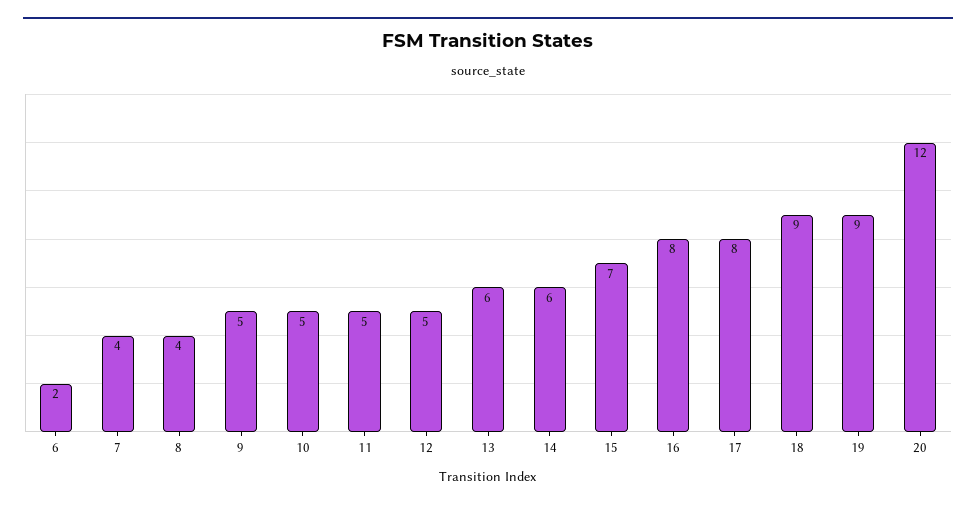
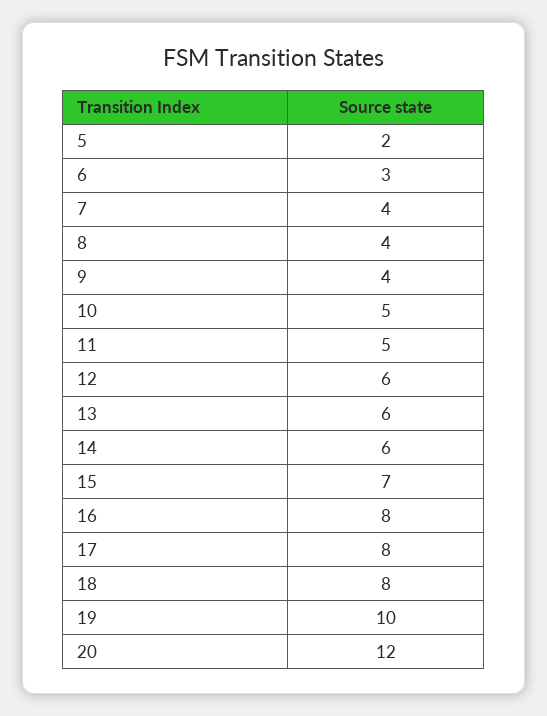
6: 2 -> 3
9: 5 -> 4
12: 5 -> 6
18: 9 -> 8
19: 9 -> 10
5: none -> 2

